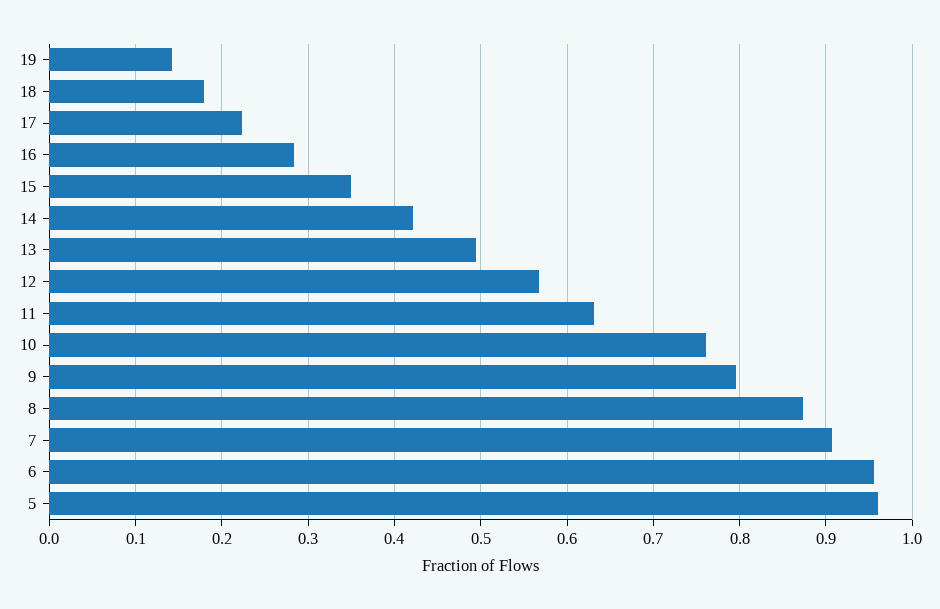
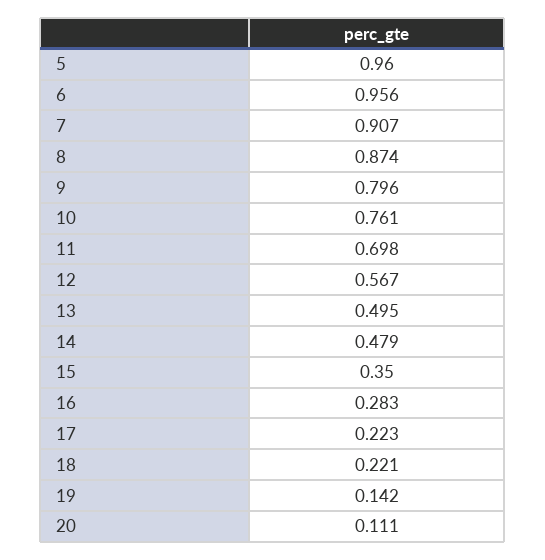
18: 0.18 -> 0.221
14: 0.42 -> 0.479
11: 0.63 -> 0.698
20: none -> 0.111

